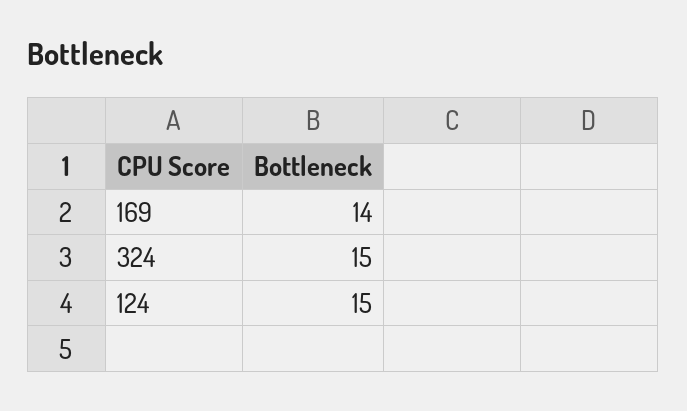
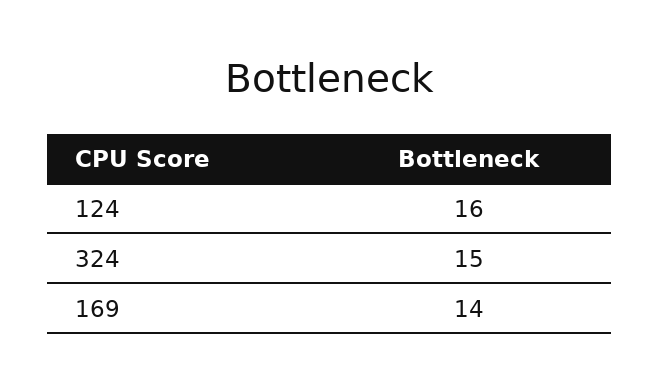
124: 15 -> 16

